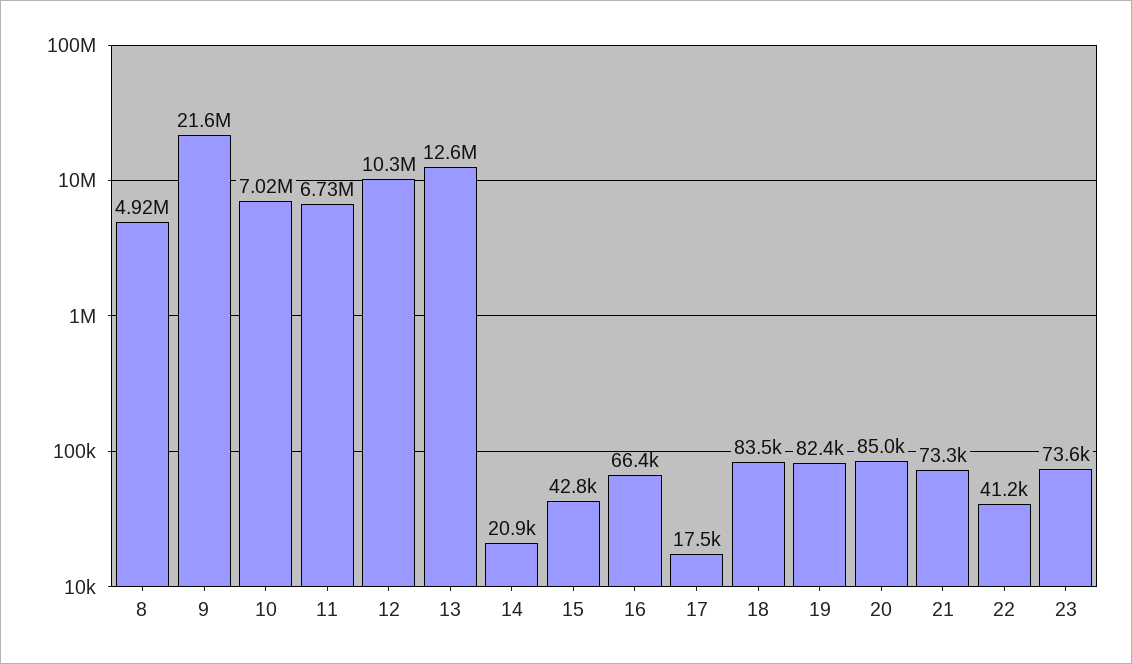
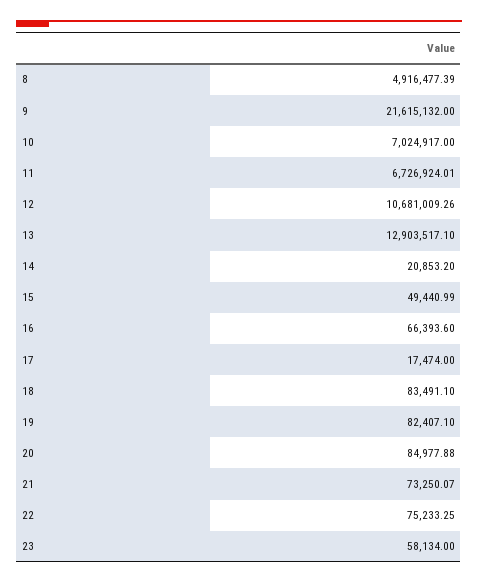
12: 10300000 -> 10681009.26
13: 12600000 -> 12903517.1
15: 42800 -> 49440.99
22: 41200 -> 75233.25
23: 73600 -> 58134

